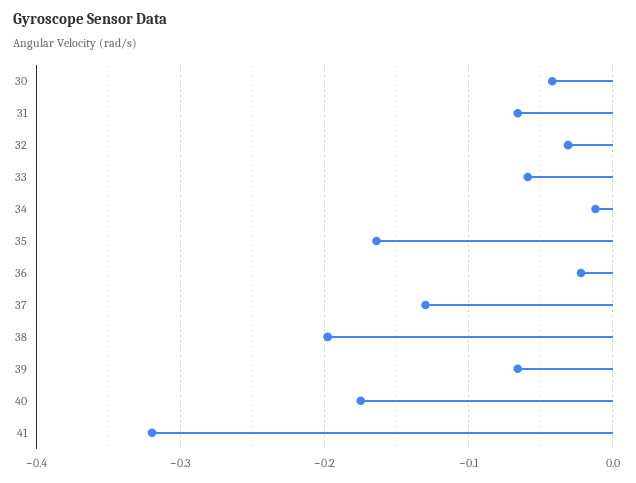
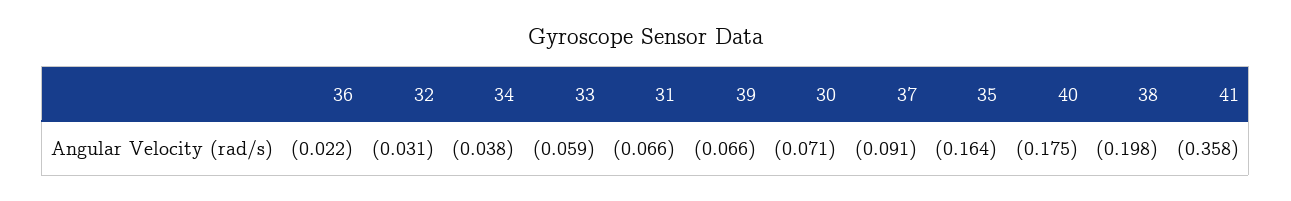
30: -0.04 -> -0.071
34: -0.01 -> -0.038
37: -0.13 -> -0.091
41: -0.32 -> -0.358

